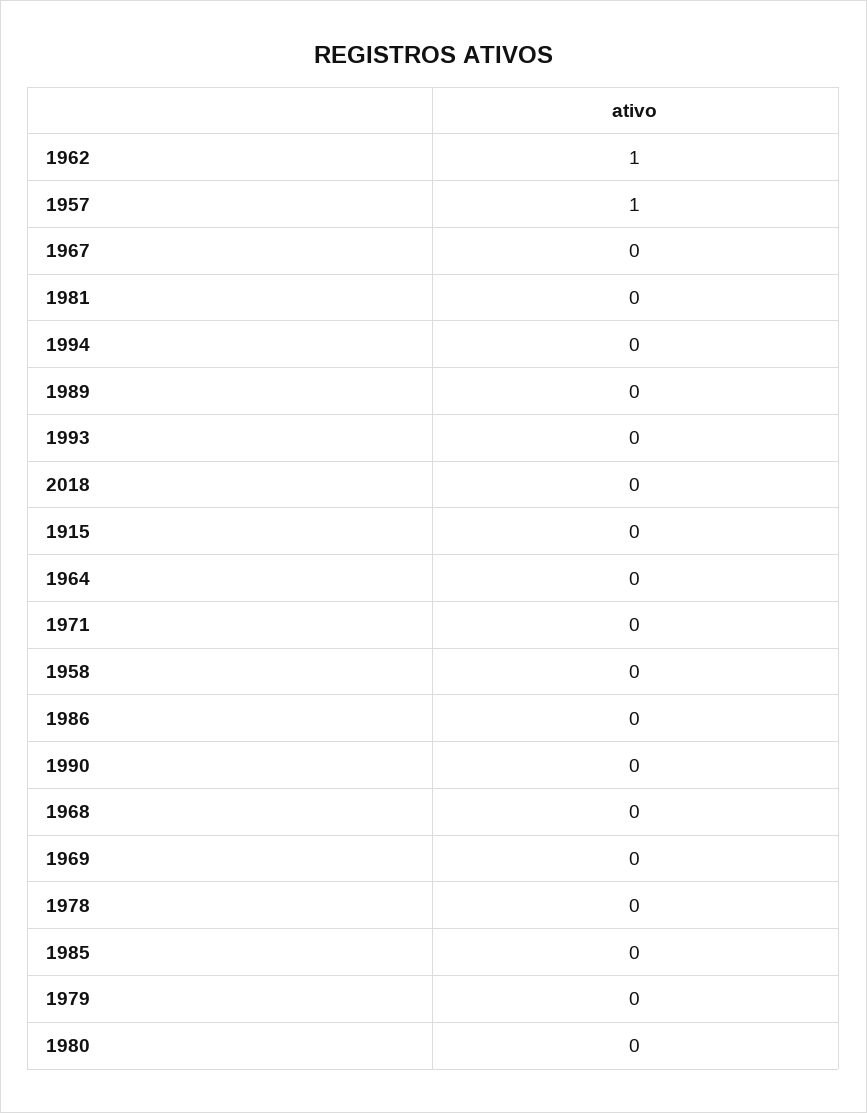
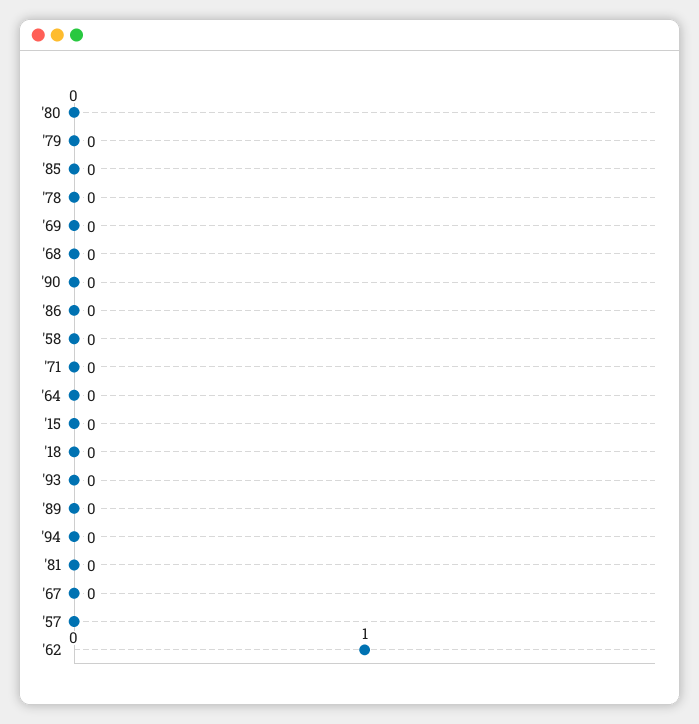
1957: 1 -> 0

